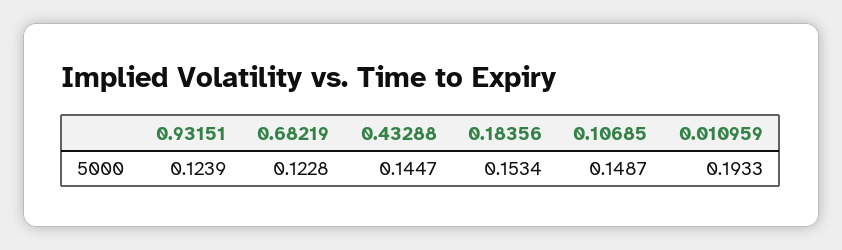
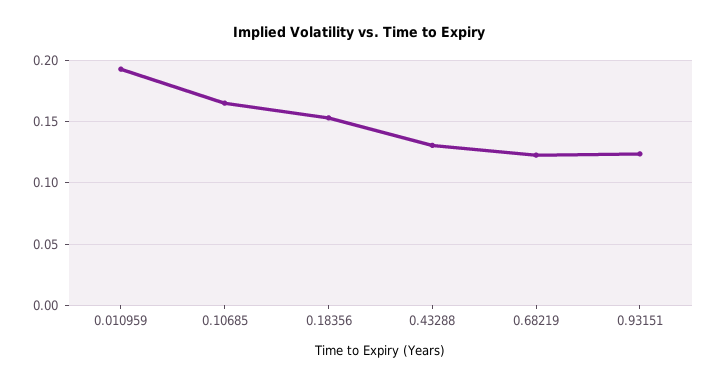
0.43288: 0.1447 -> 0.13
0.10685: 0.1487 -> 0.165

